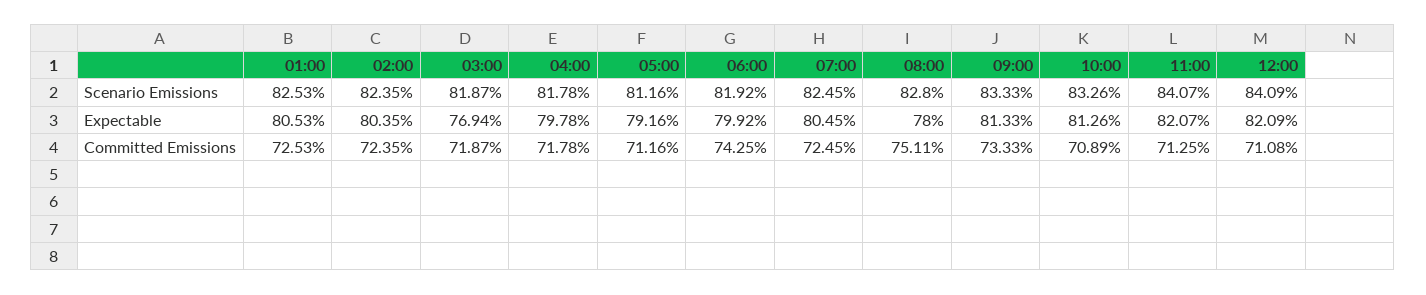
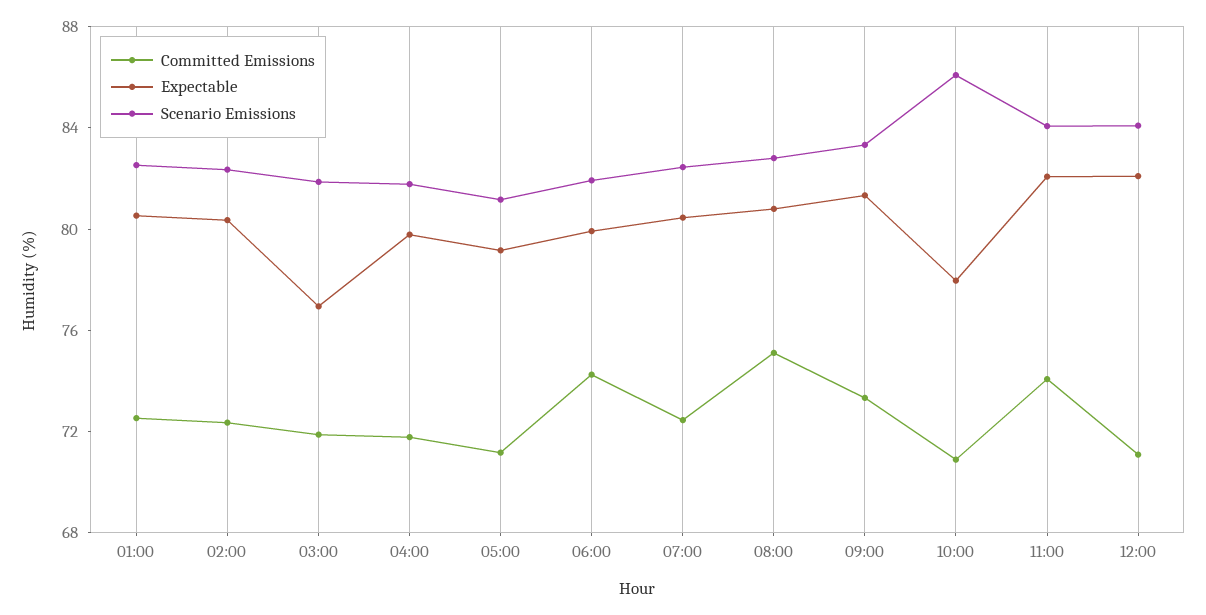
Scenario Emissions, 10:00: 83.26 -> 86
Expectable, 08:00: 78 -> 81
Expectable, 10:00: 81.26 -> 78
Committed Emissions, 11:00: 71.25 -> 74

